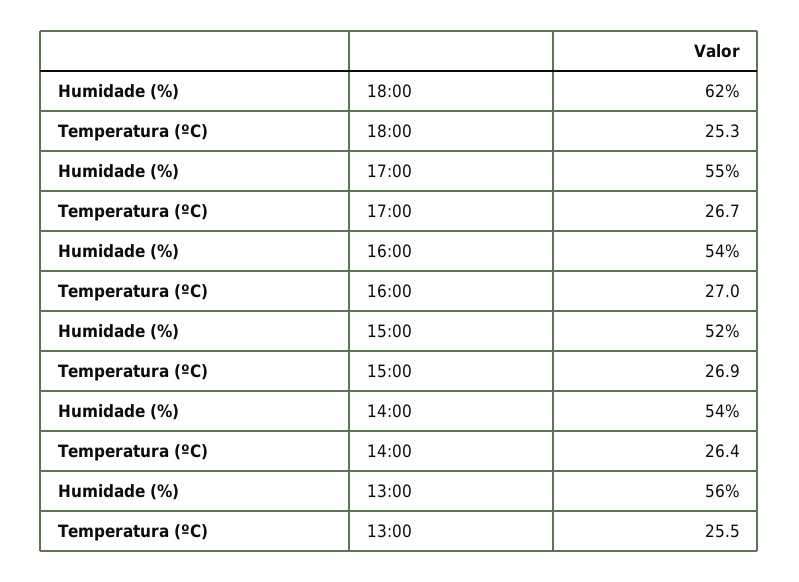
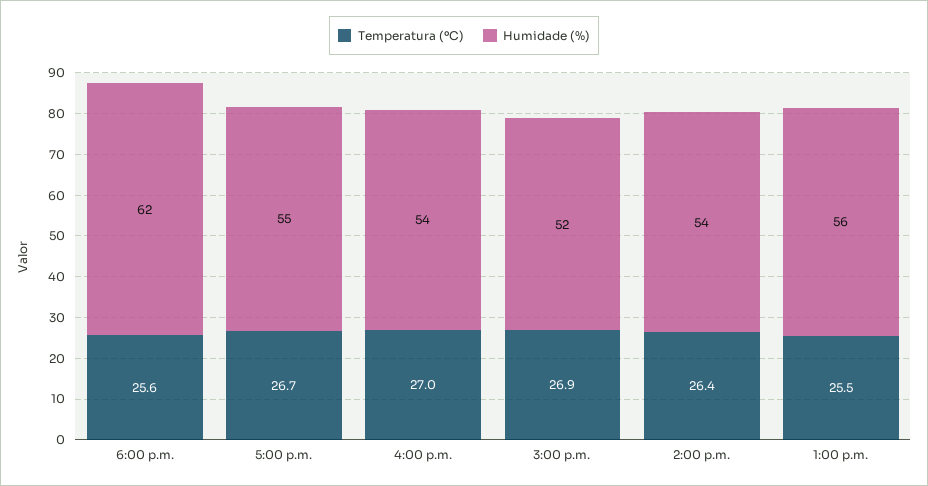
Temperatura (ºC), 18:00: 25.3 -> 25.6

